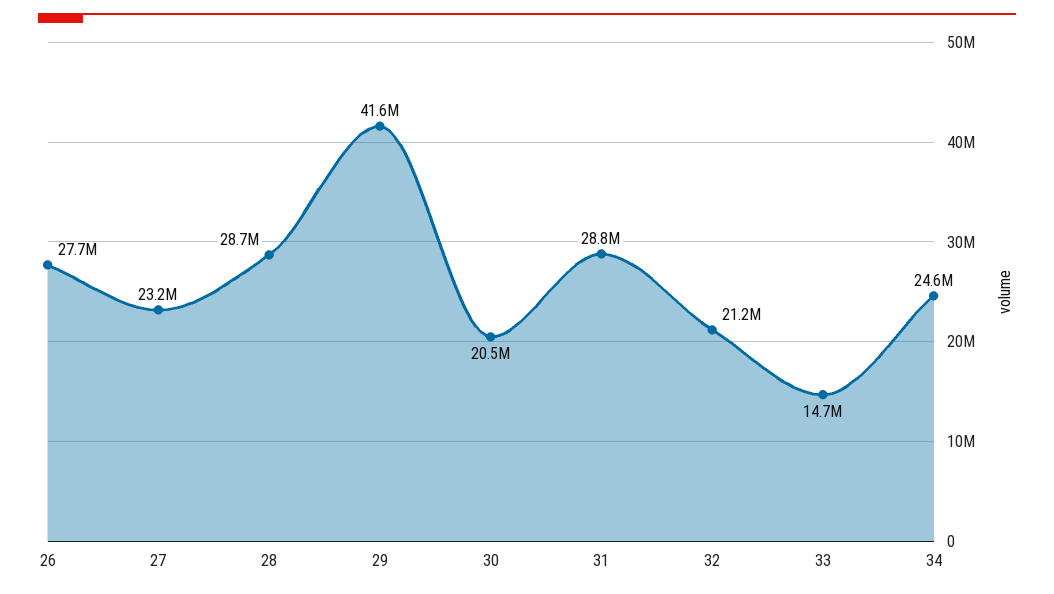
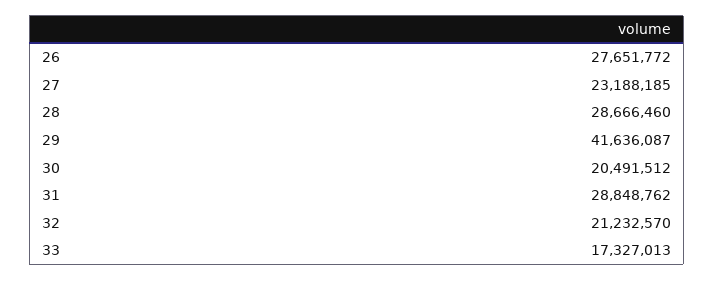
33: 14700000 -> 17327013
34: 24600000 -> none

